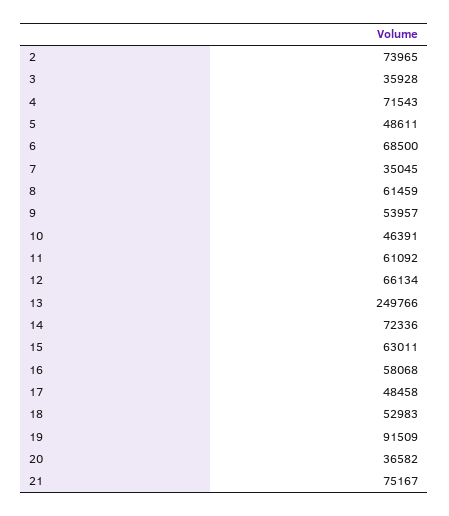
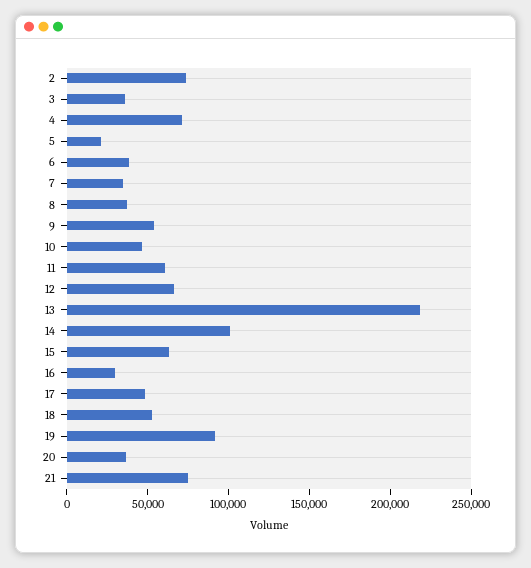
5: 48611 -> 20000
6: 68500 -> 40000
8: 61459 -> 40000
13: 249766 -> 220000
14: 72336 -> 100000
16: 58068 -> 30000

